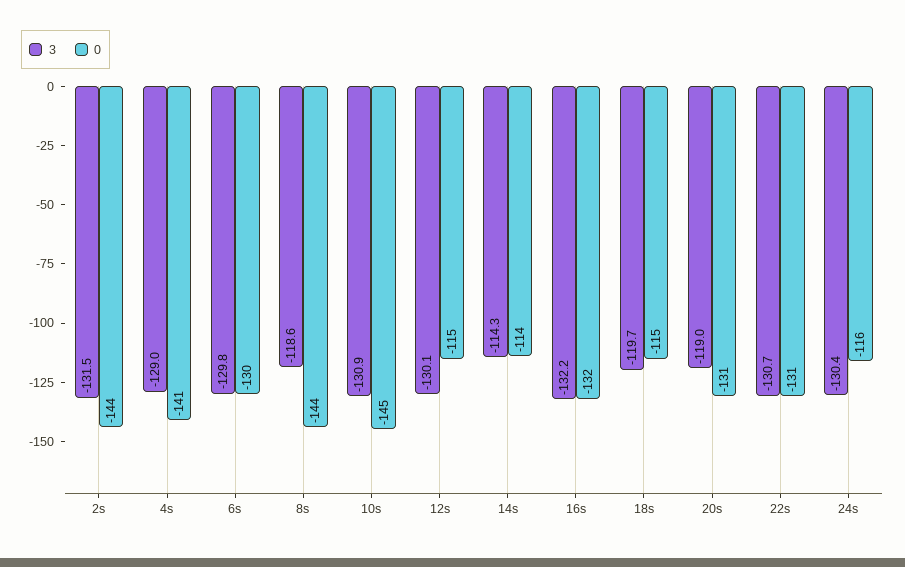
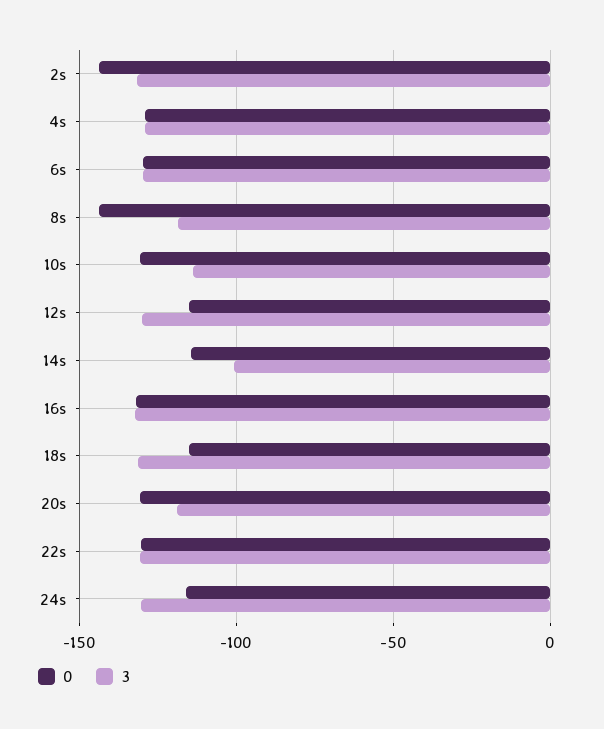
0, 4s: -141 -> -130
3, 10s: -130.9 -> -115
0, 10s: -145 -> -130
3, 14s: -114.3 -> -100
3, 18s: -119.7 -> -130

